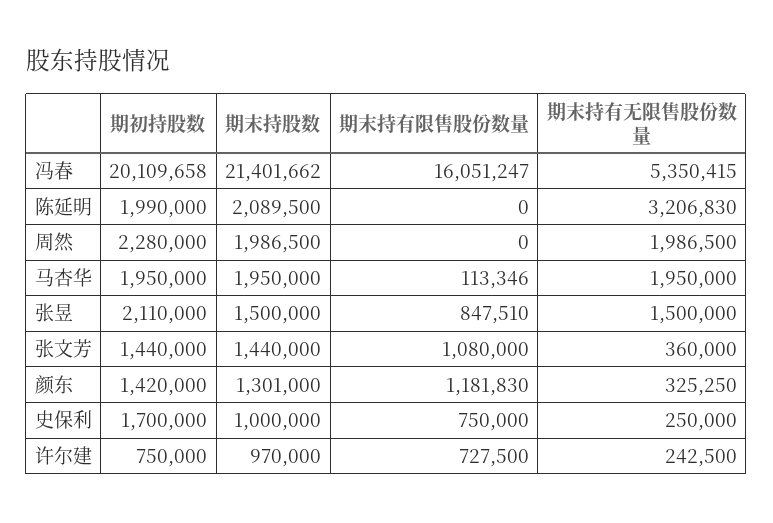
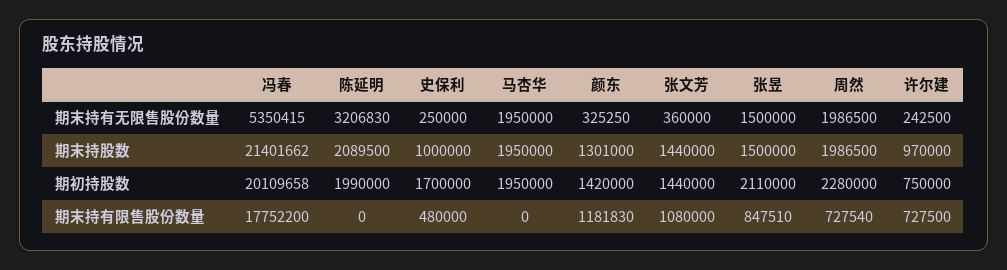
期末持有限售股份数量, 冯春: 16051247 -> 17752200
期末持有限售股份数量, 周然: 0 -> 727540
期末持有限售股份数量, 马杏华: 113346 -> 0
期末持有限售股份数量, 史保利: 750000 -> 480000

